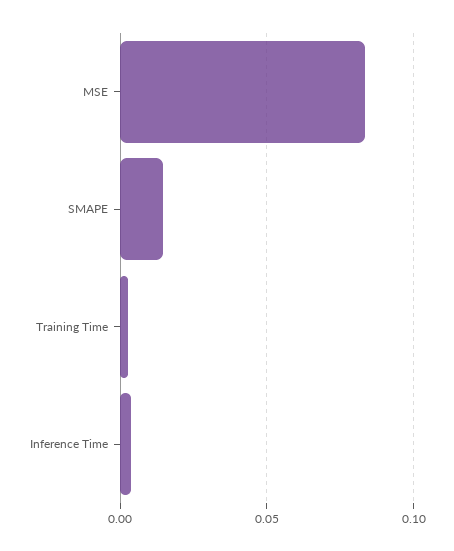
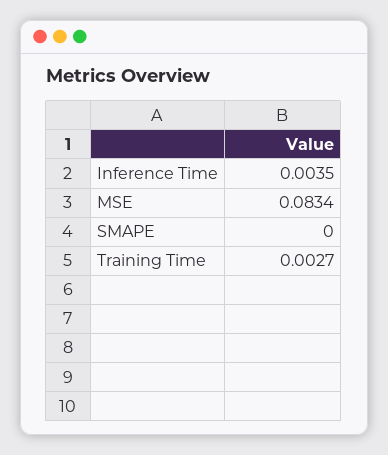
SMAPE: 0.015 -> 0

